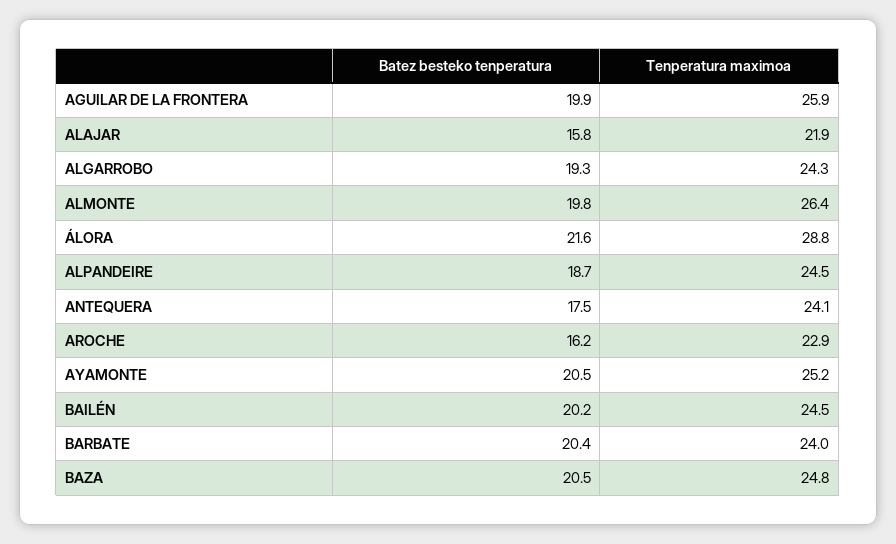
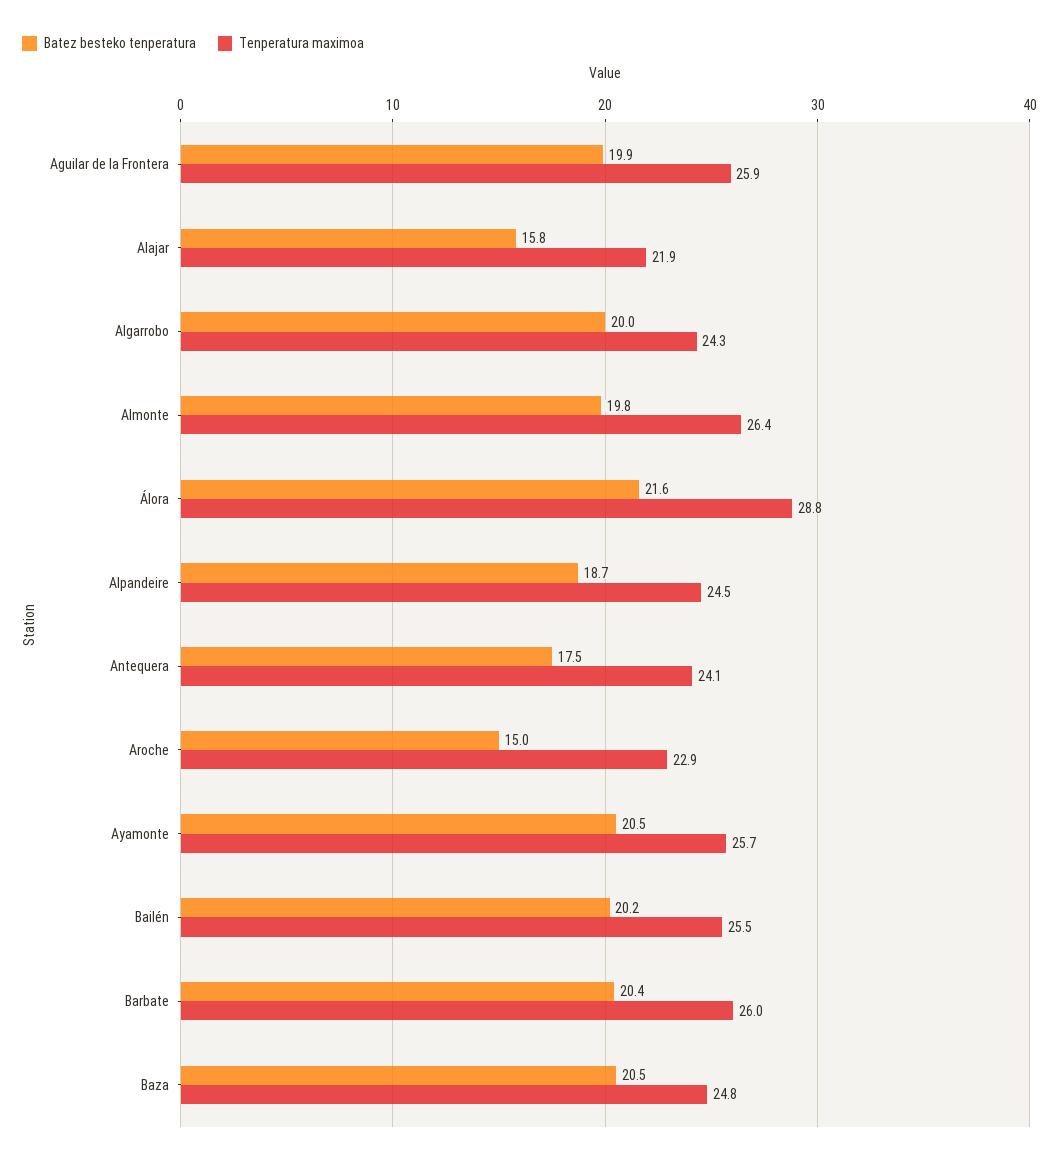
Batez besteko tenperatura, ALGARROBO: 19.3 -> 20
Batez besteko tenperatura, AROCHE: 16.2 -> 15
Tenperatura maximoa, AYAMONTE: 25.2 -> 25.7
Tenperatura maximoa, BAILÉN: 24.5 -> 25.5
Tenperatura maximoa, BARBATE: 24 -> 26

